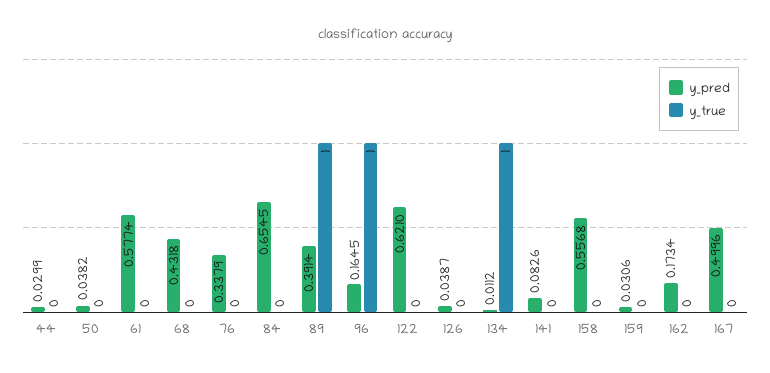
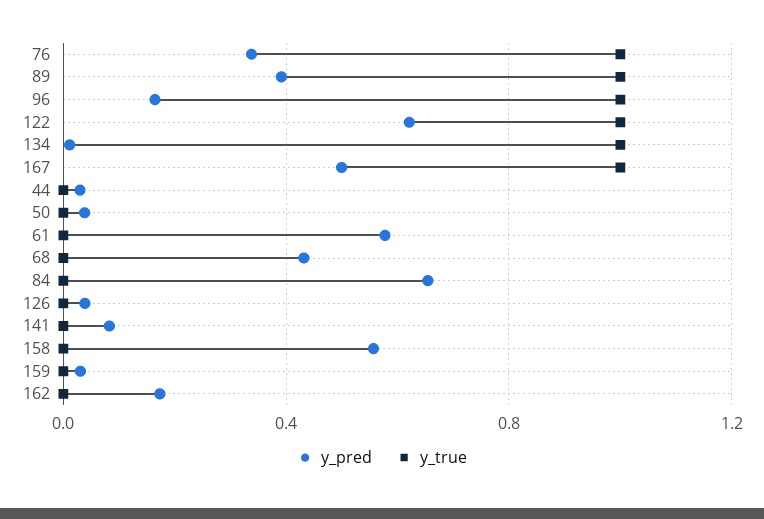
y_true, 76: 0 -> 1
y_true, 122: 0 -> 1
y_true, 167: 0 -> 1

